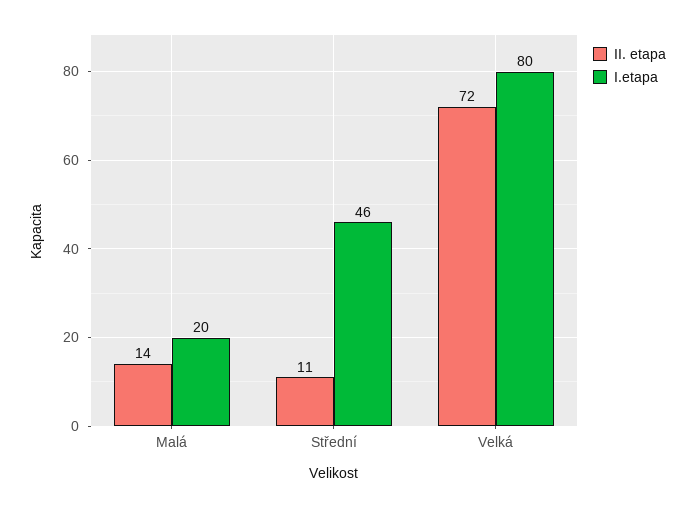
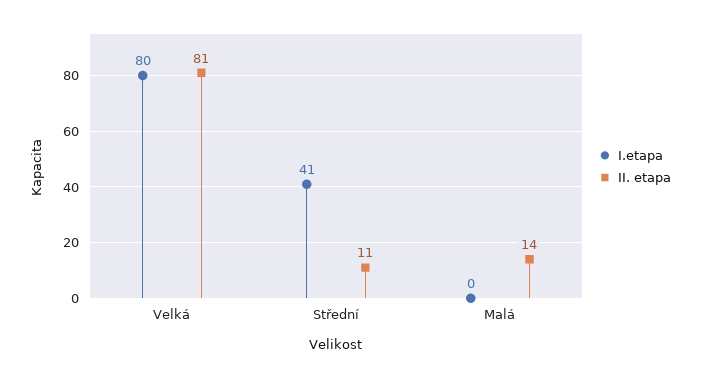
I.etapa, Malá: 20 -> 0
I.etapa, Střední: 46 -> 41
II. etapa, Velká: 72 -> 81

